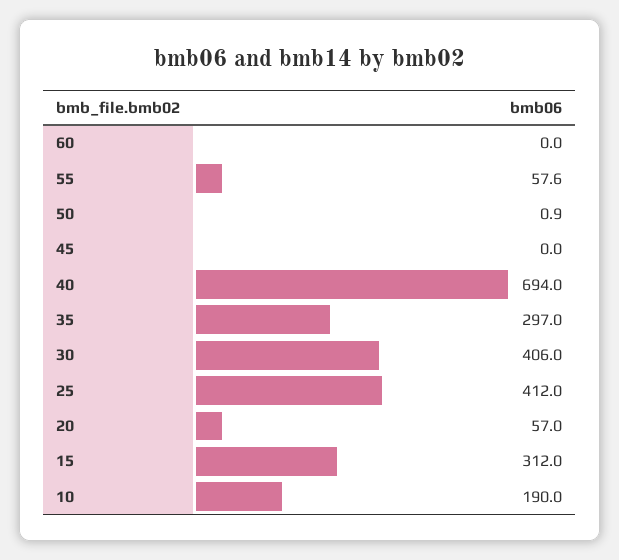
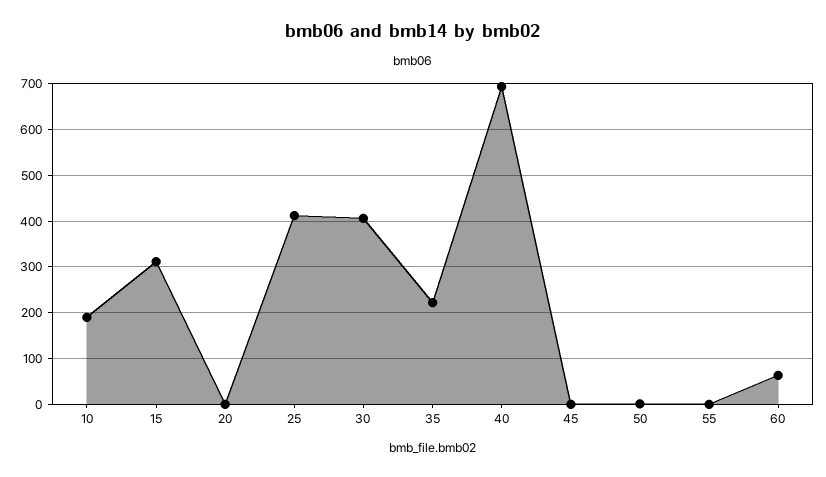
60: 0 -> 60
55: 57.6 -> 0
35: 297 -> 220
20: 57 -> 0

